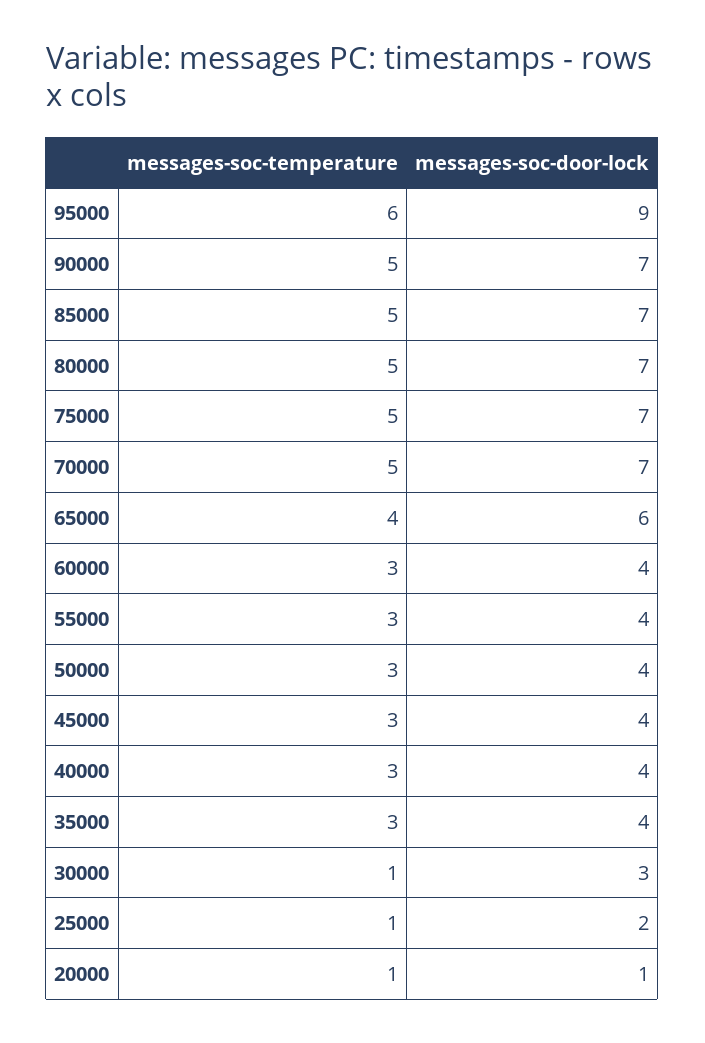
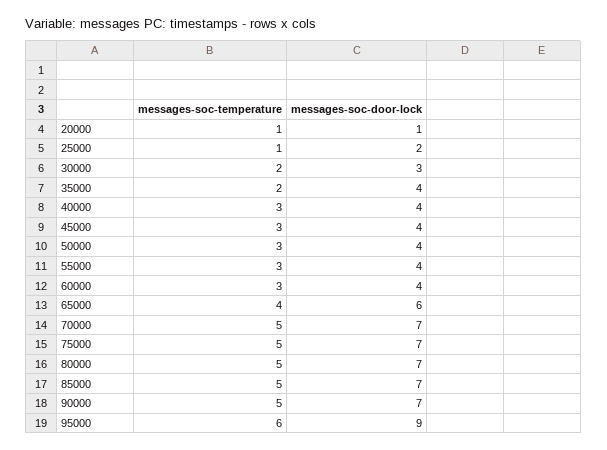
messages-soc-temperature, 35000: 3 -> 2
messages-soc-temperature, 30000: 1 -> 2

